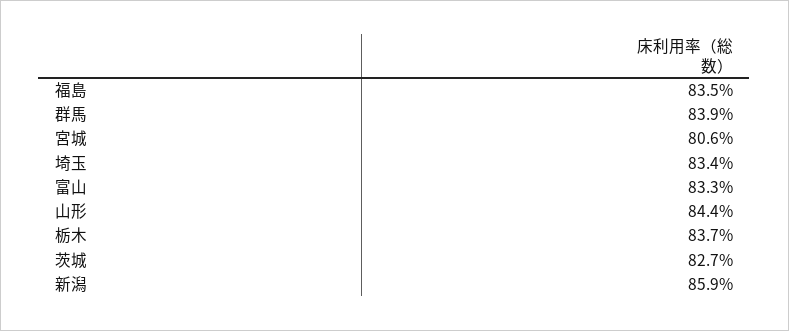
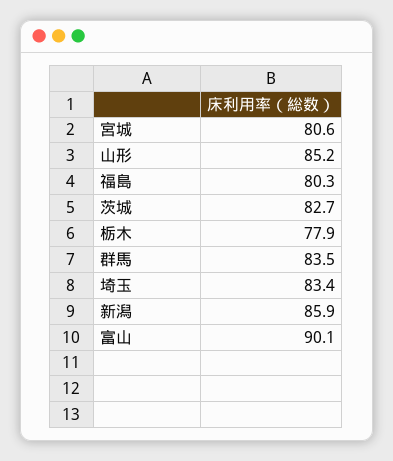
福島: 83.5 -> 80.3
群馬: 83.9 -> 83.5
富山: 83.3 -> 90.1
山形: 84.4 -> 85.2
栃木: 83.7 -> 77.9

